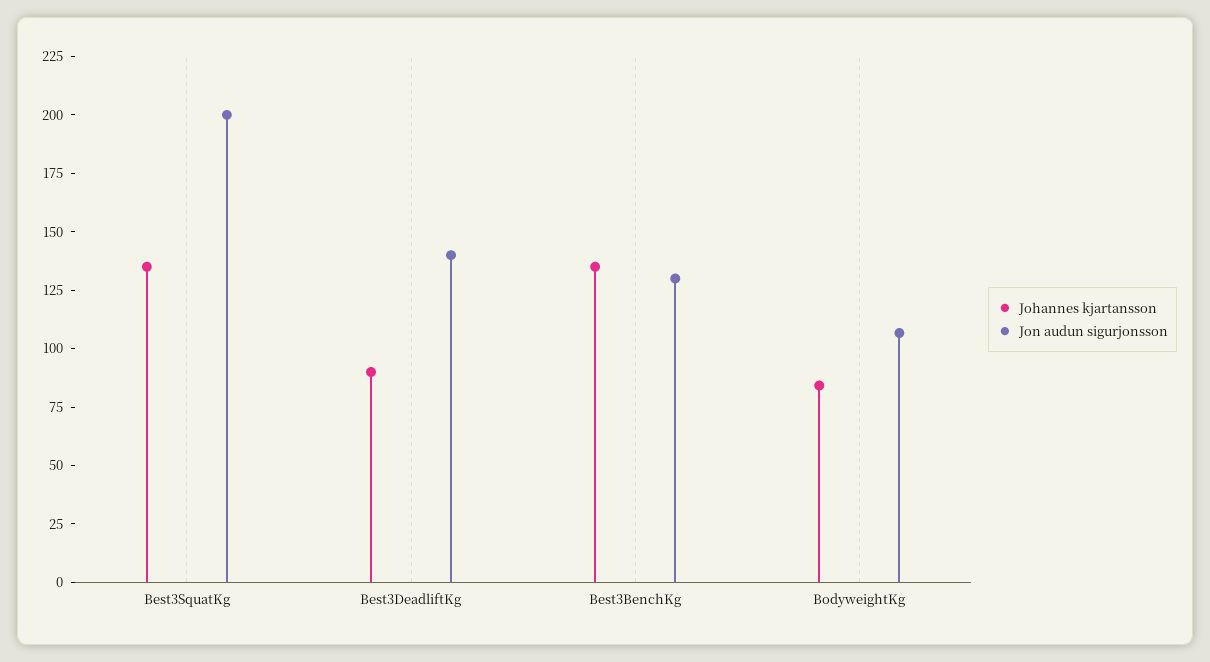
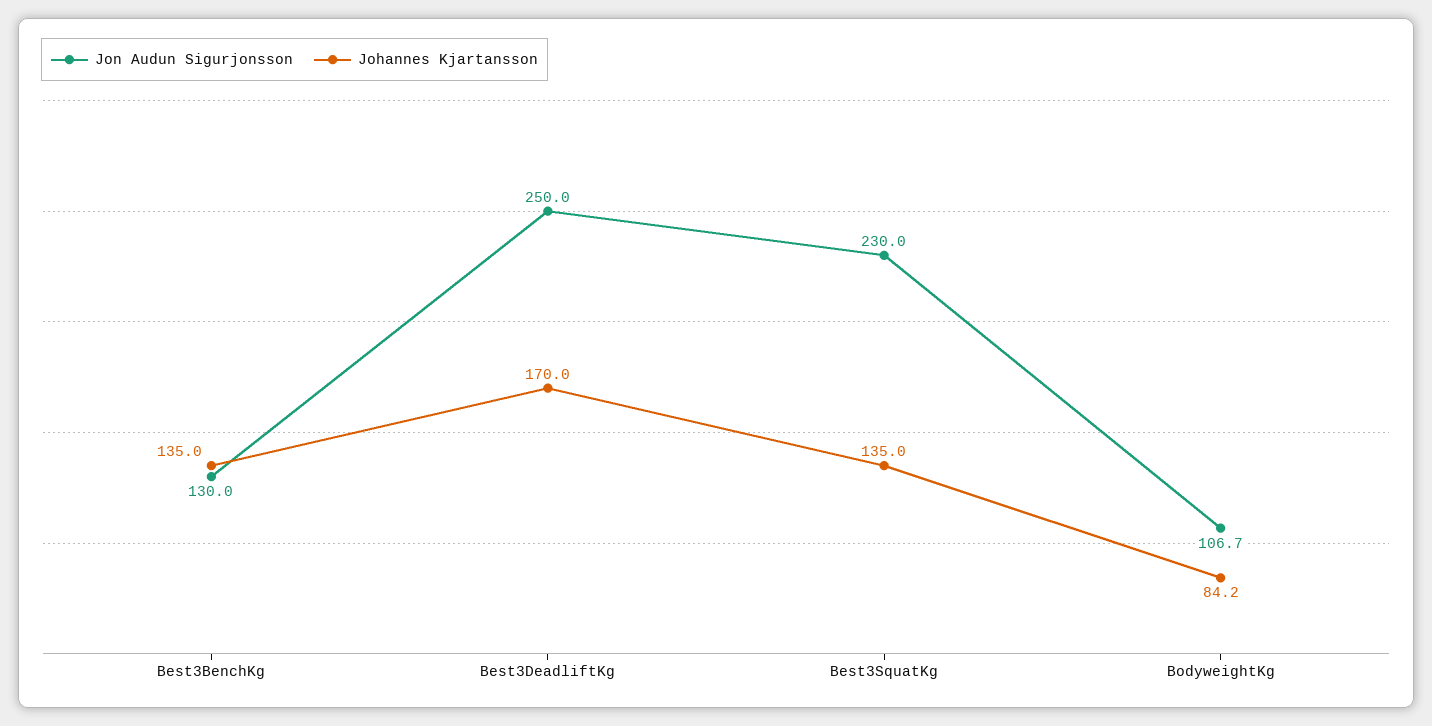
Jon audun sigurjonsson, Best3SquatKg: 200 -> 230
Johannes kjartansson, Best3DeadliftKg: 90 -> 170
Jon audun sigurjonsson, Best3DeadliftKg: 140 -> 250

